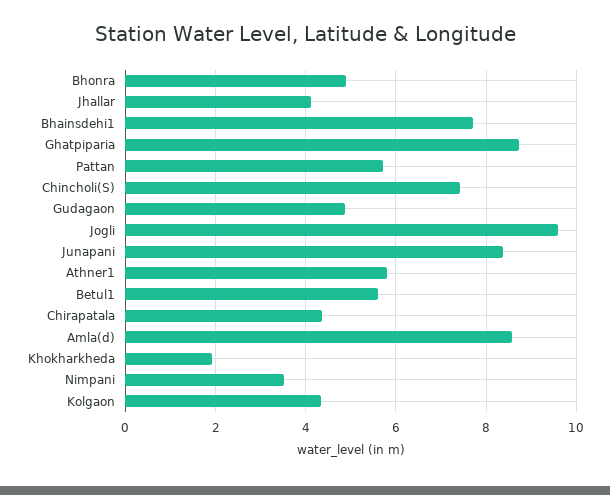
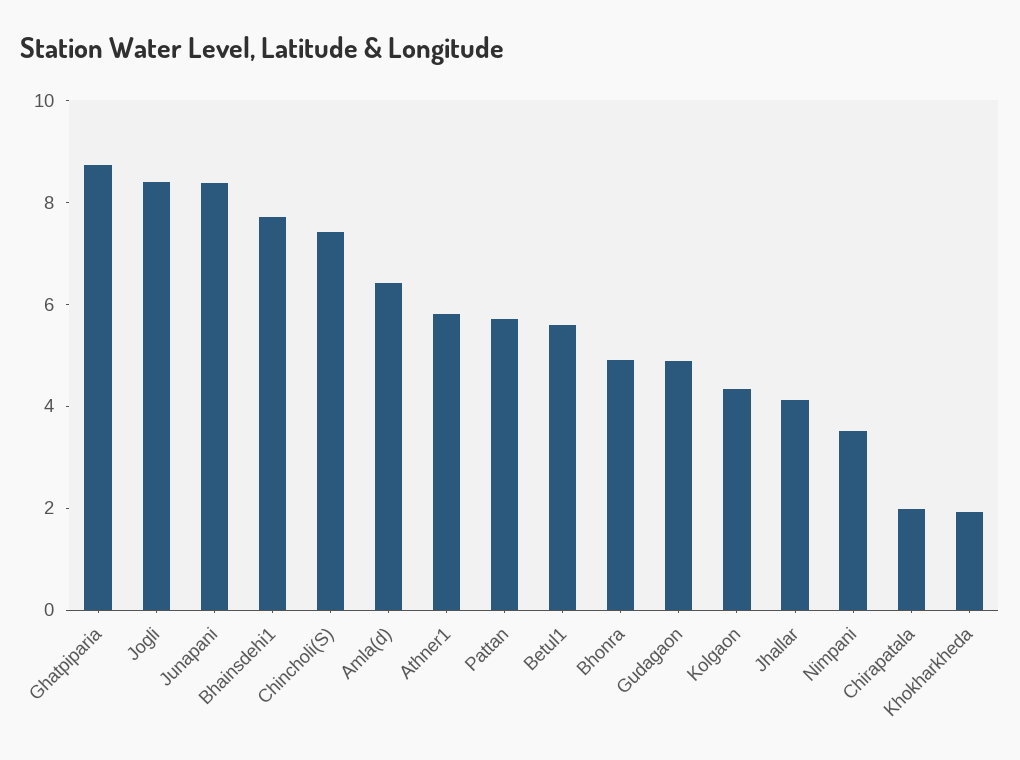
Jogli: 9.6 -> 8.5
Chirapatala: 4.4 -> 2
Amla(d): 8.6 -> 6.5

